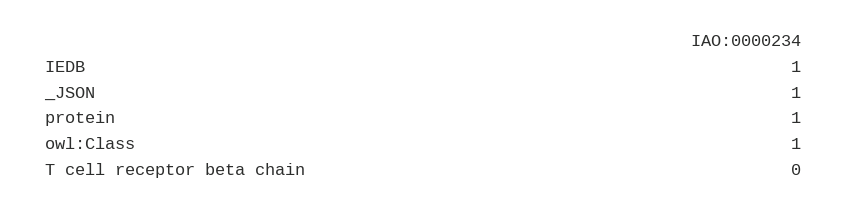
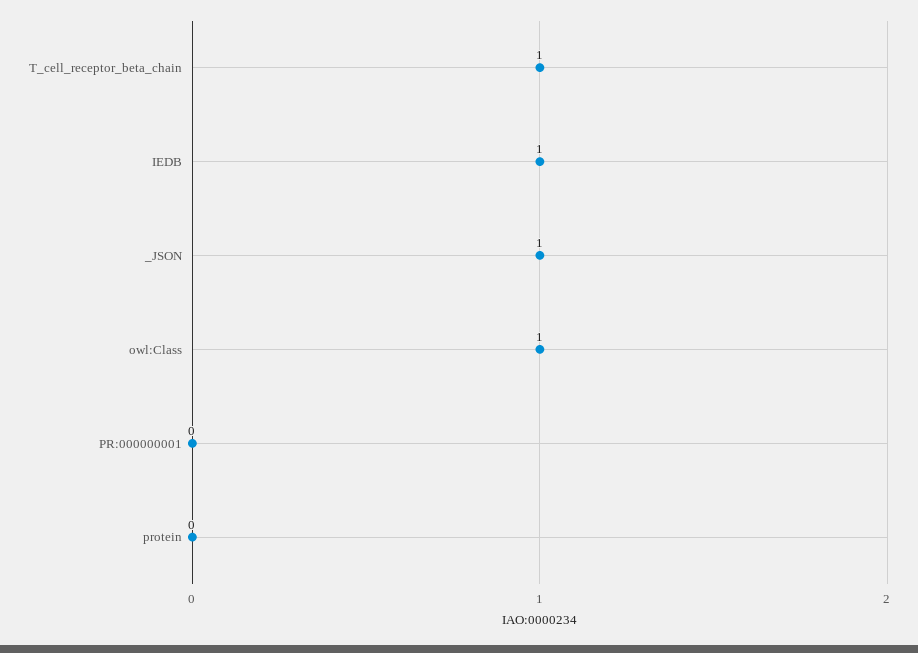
protein: 1 -> 0
T cell receptor beta chain: 0 -> 1
PR:000000001: none -> 0

